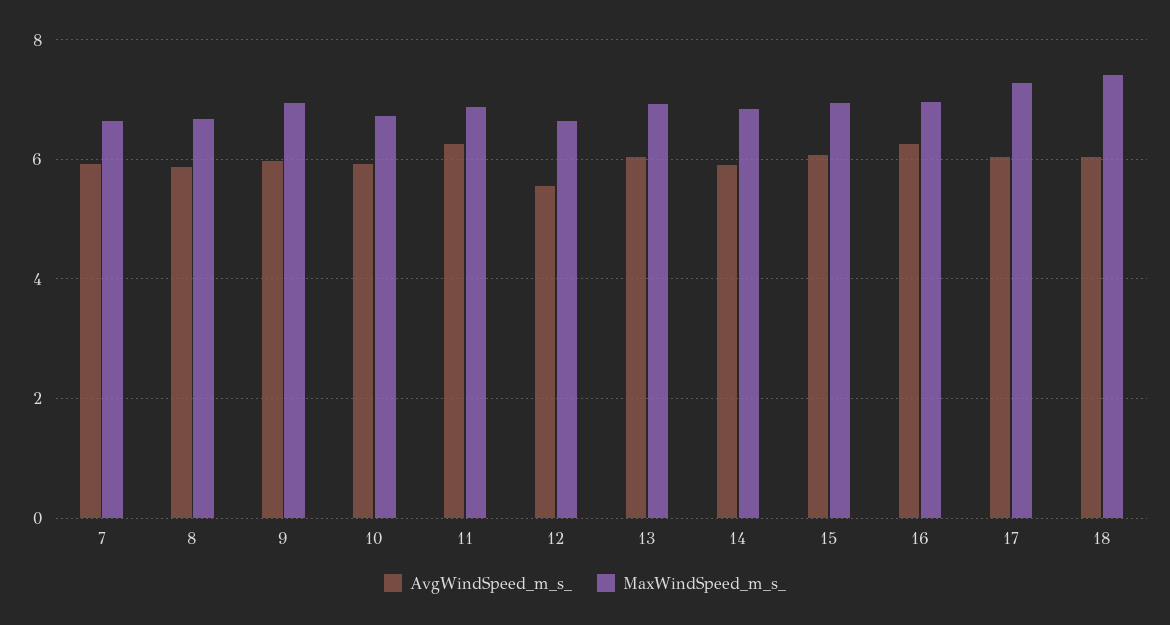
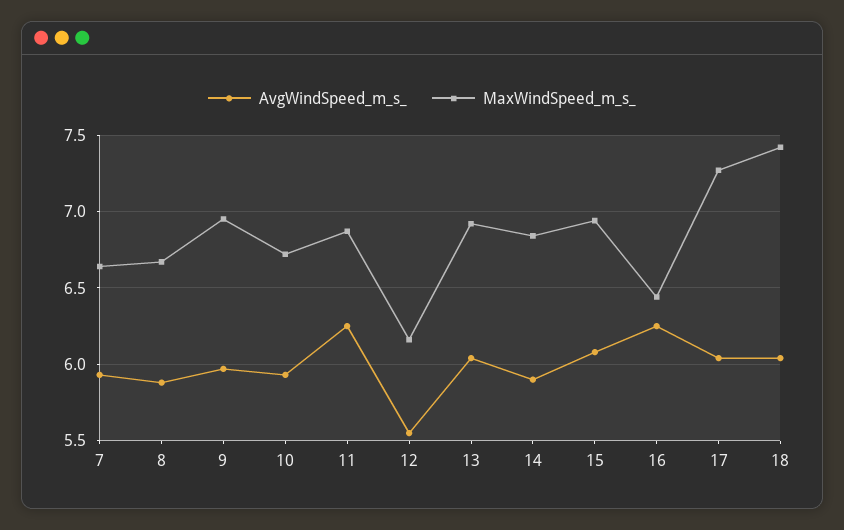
MaxWindSpeed_m_s_, 12: 6.6 -> 6.15
MaxWindSpeed_m_s_, 16: 7 -> 6.45

